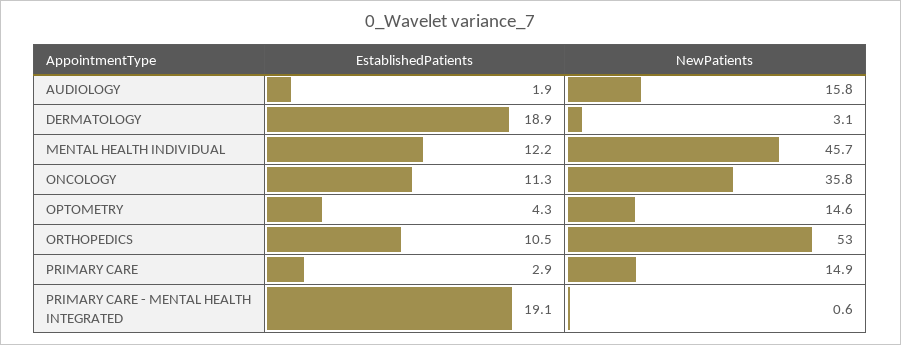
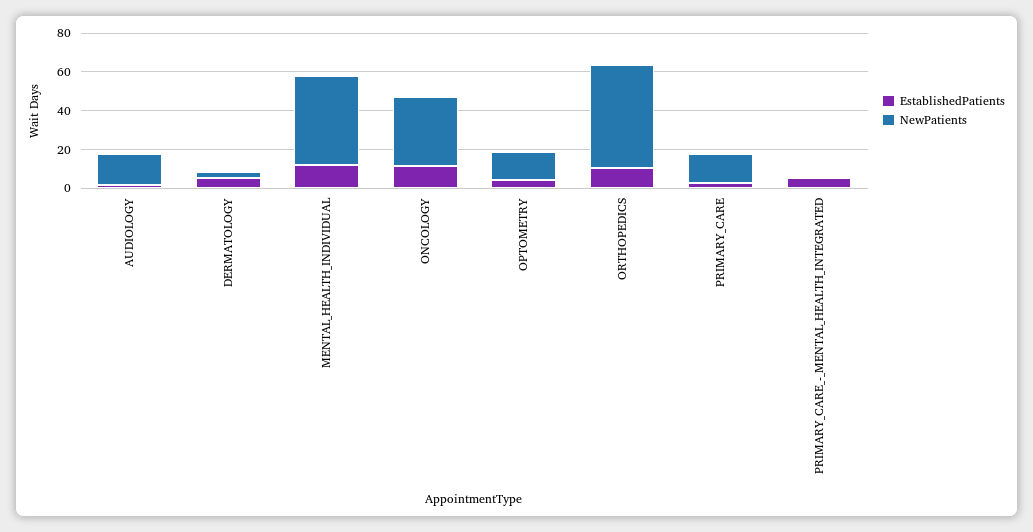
EstablishedPatients, DERMATOLOGY: 18.9 -> 5
EstablishedPatients, PRIMARY CARE - MENTAL HEALTH INTEGRATED: 19.1 -> 5

